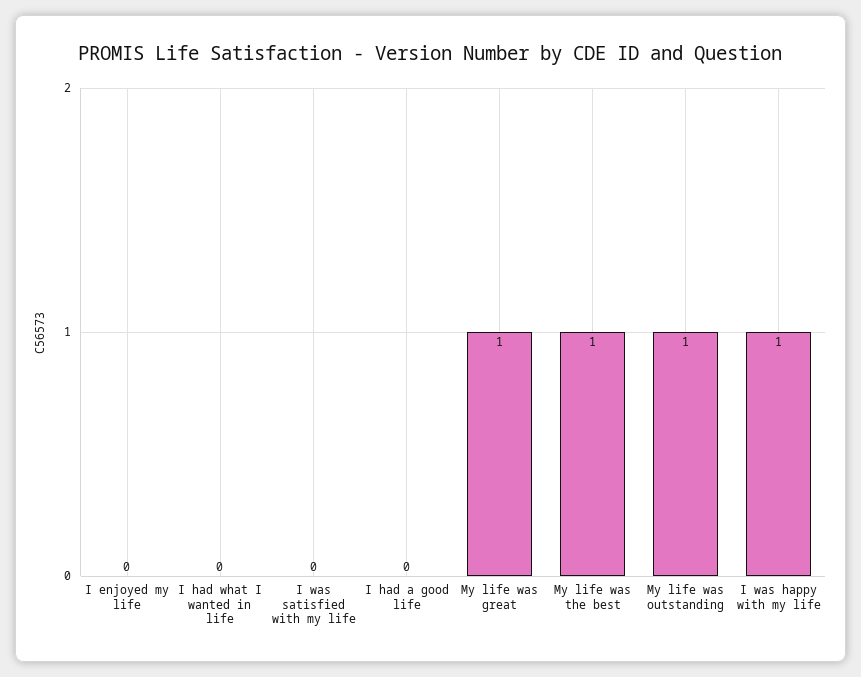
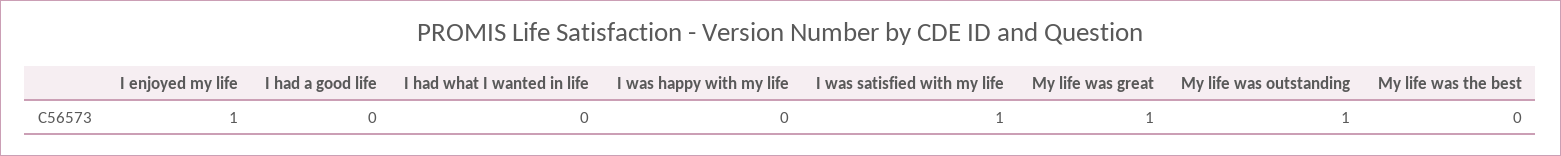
I enjoyed my life: 0 -> 1
I was satisfied with my life: 0 -> 1
My life was the best: 1 -> 0
I was happy with my life: 1 -> 0

